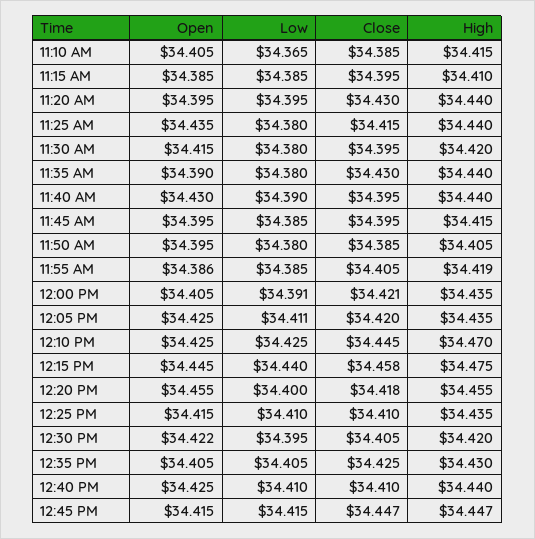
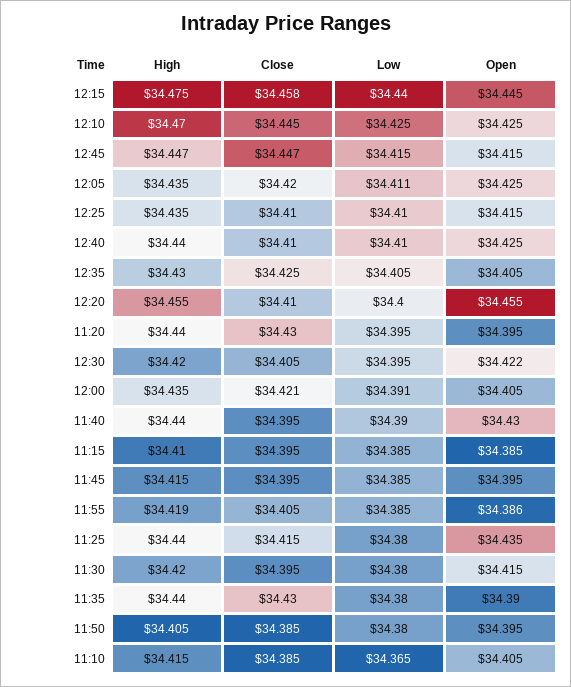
Close, 12:20 PM: 34.418 -> 34.41

